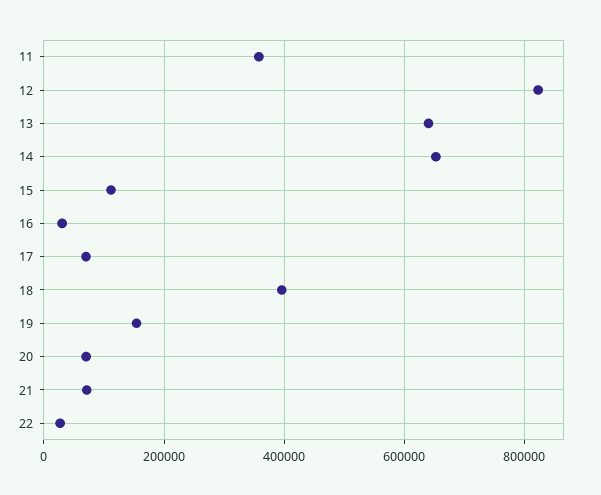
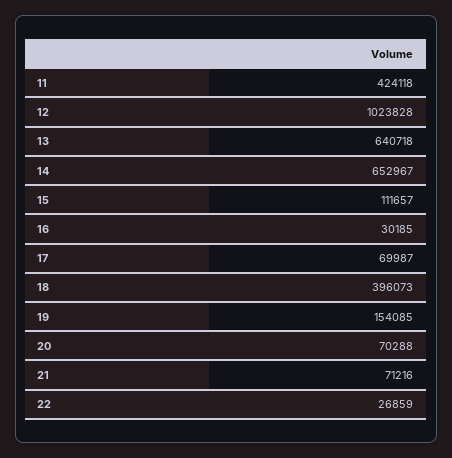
11: 360000 -> 424118
12: 820000 -> 1023828

